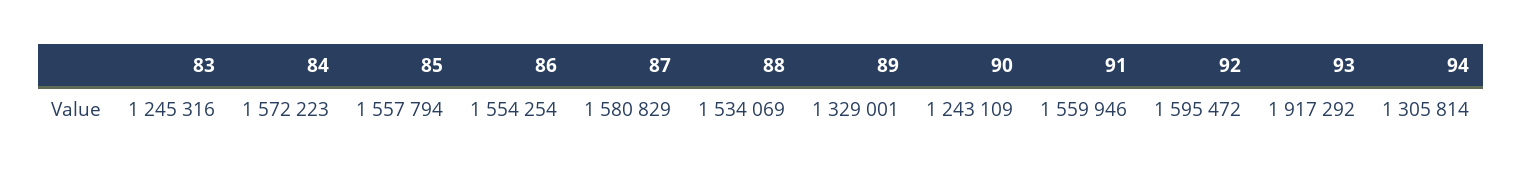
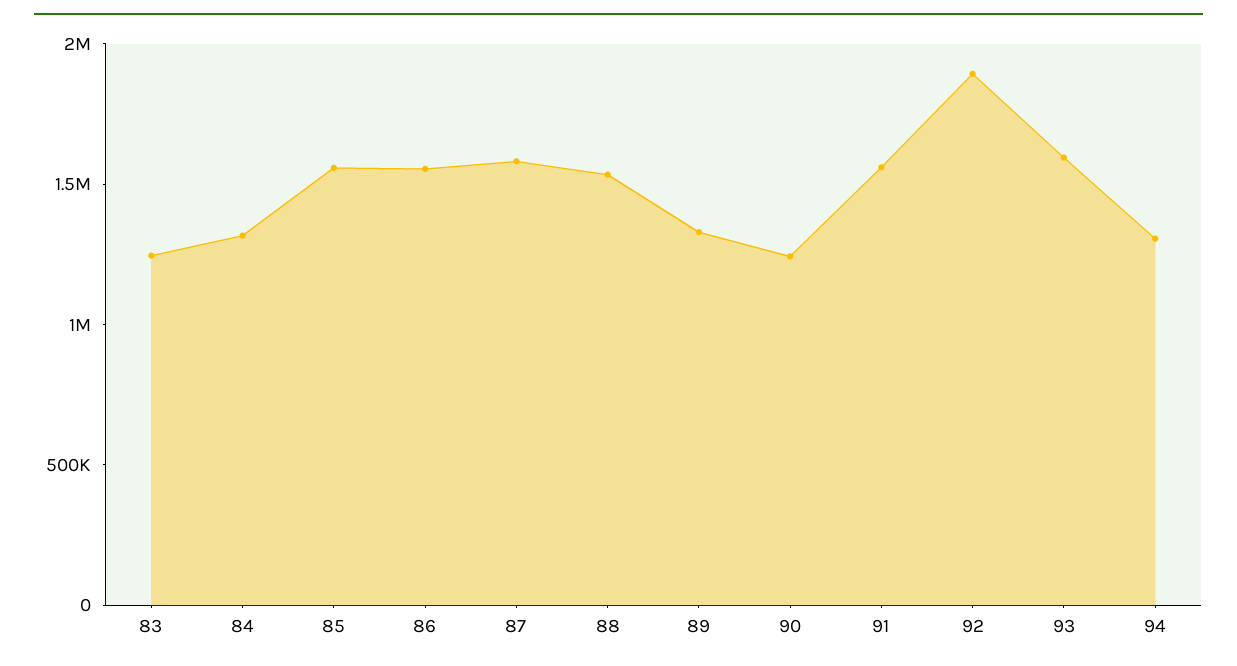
84: 1572223 -> 1300000
92: 1595472 -> 1900000
93: 1917292 -> 1600000

